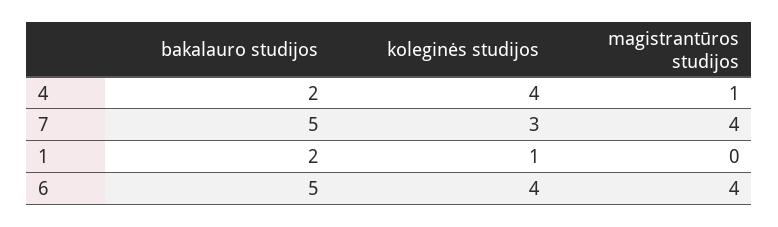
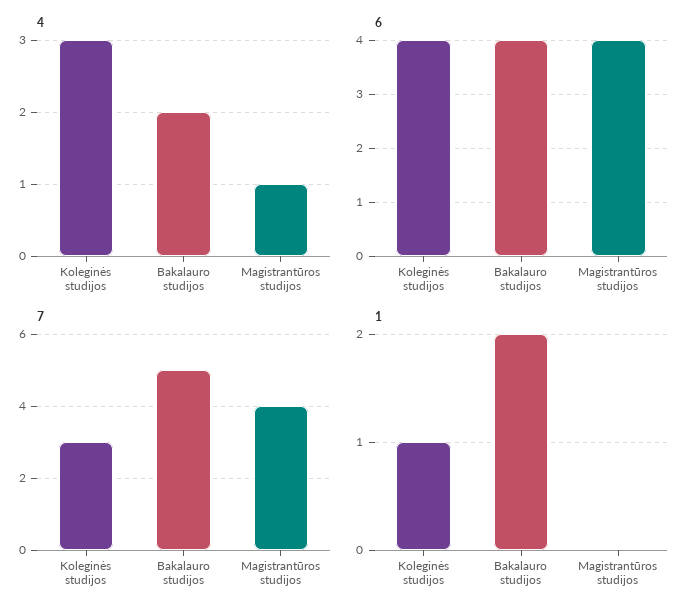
4, koleginės studijos: 4 -> 3
6, bakalauro studijos: 5 -> 4

